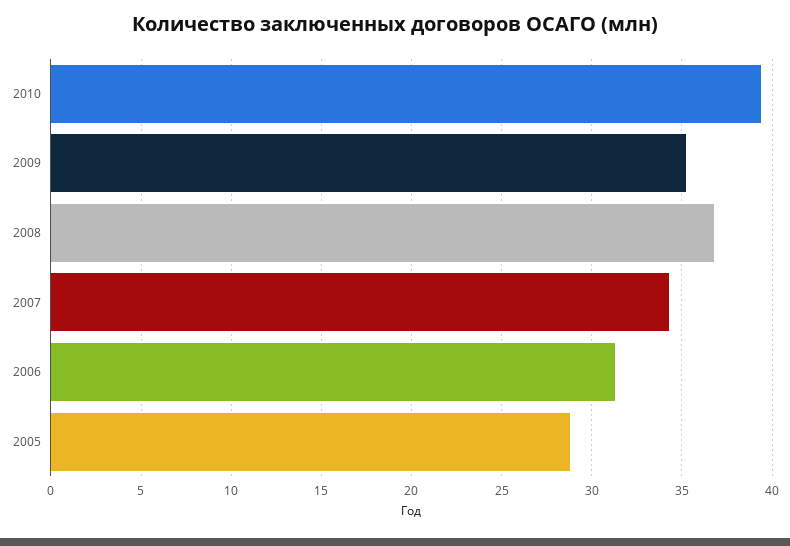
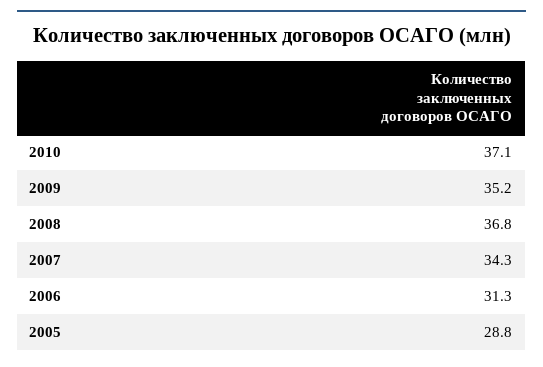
2010: 39.5 -> 37.1

